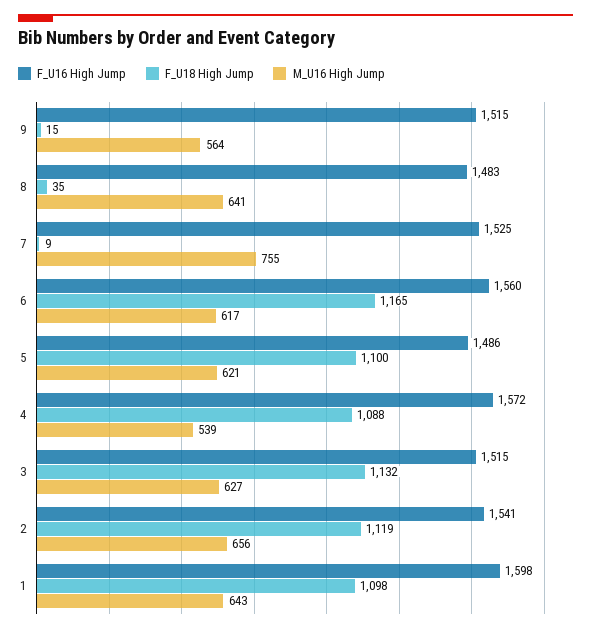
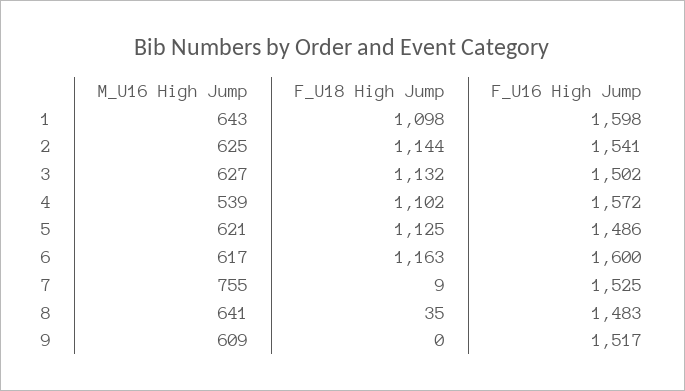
F_U16 High Jump, 9: 1515 -> 1517
F_U18 High Jump, 9: 15 -> 0
M_U16 High Jump, 9: 564 -> 609
F_U16 High Jump, 6: 1560 -> 1600
F_U18 High Jump, 6: 1165 -> 1163
F_U18 High Jump, 5: 1100 -> 1125
F_U18 High Jump, 4: 1088 -> 1102
F_U16 High Jump, 3: 1515 -> 1502
F_U18 High Jump, 2: 1119 -> 1144
M_U16 High Jump, 2: 656 -> 625

